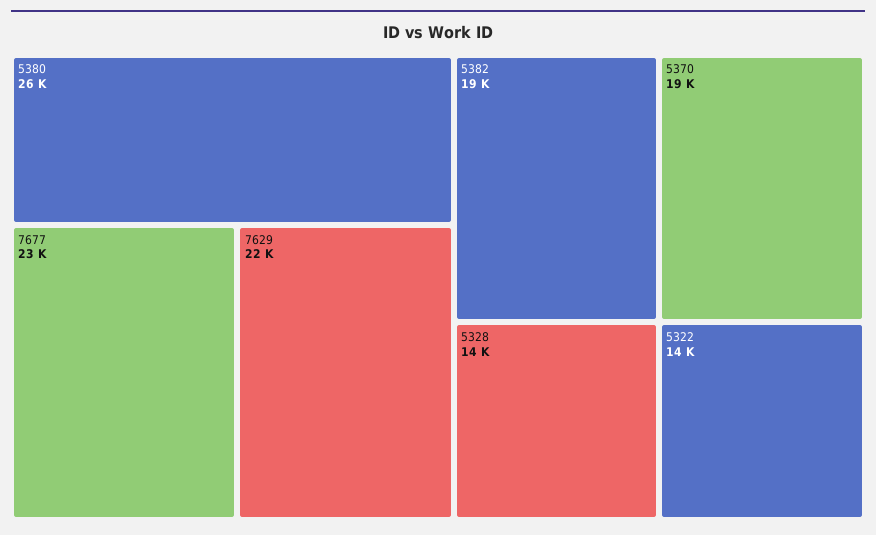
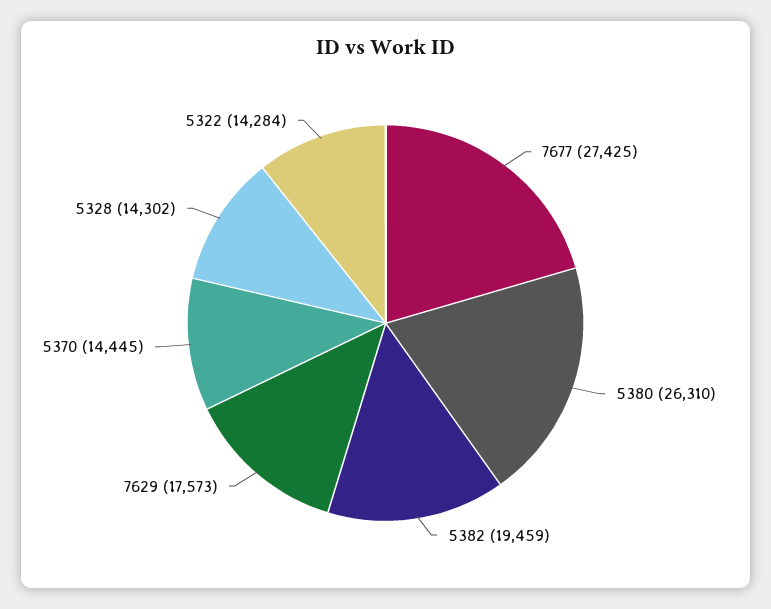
7677: 23000 -> 27425
7629: 22000 -> 17573
5370: 19000 -> 14445

